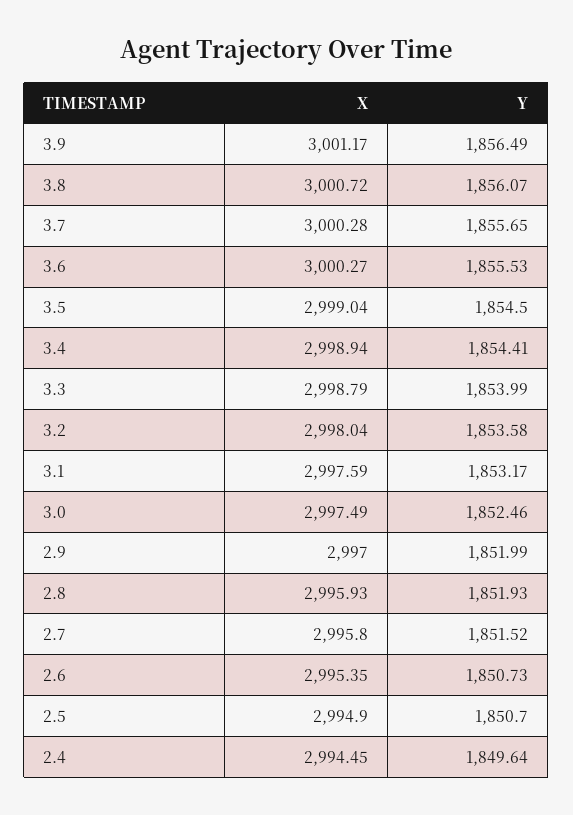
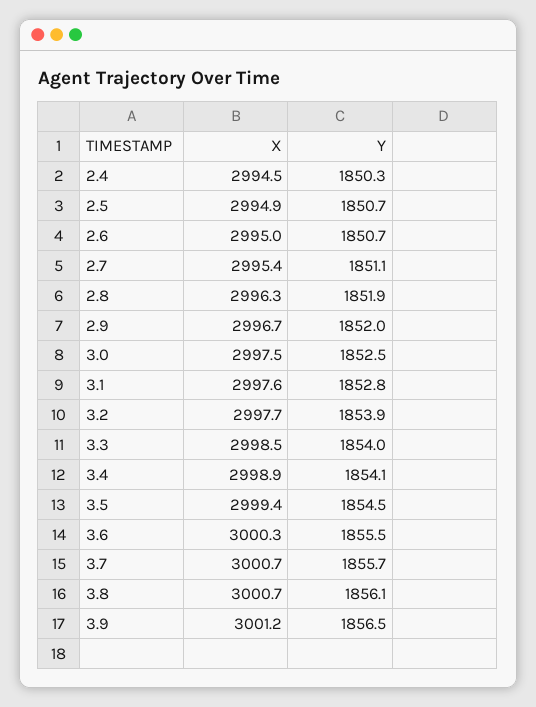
X, 3.7: 3000.28 -> 3000.7
X, 3.5: 2999.04 -> 2999.4
Y, 3.4: 1854.41 -> 1854.1
X, 3.3: 2998.79 -> 2998.5
X, 3.2: 2998.04 -> 2997.7
Y, 3.2: 1853.58 -> 1853.9
Y, 3.1: 1853.17 -> 1852.8
X, 2.9: 2997 -> 2996.7
X, 2.8: 2995.93 -> 2996.3
X, 2.7: 2995.8 -> 2995.4
Y, 2.7: 1851.52 -> 1851.1
X, 2.6: 2995.35 -> 2995
Y, 2.4: 1849.64 -> 1850.3

